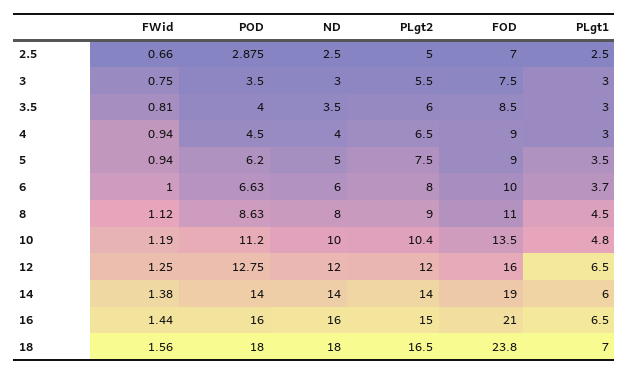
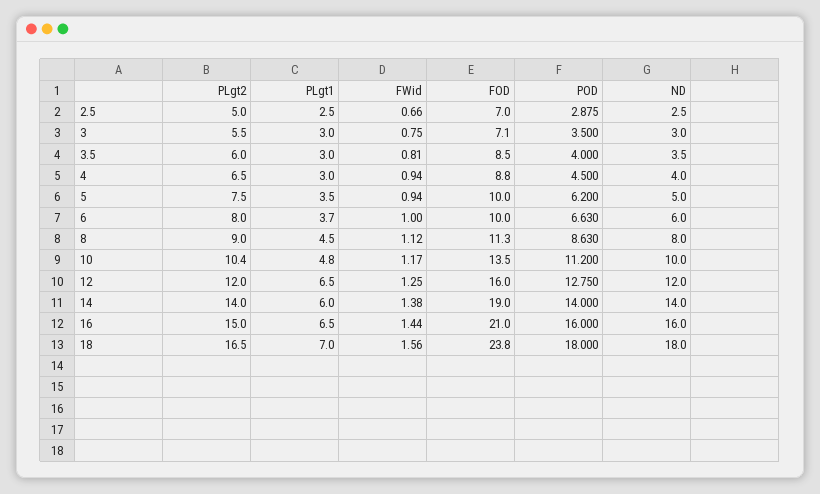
FOD, 3: 7.5 -> 7.1
FOD, 4: 9 -> 8.8
FOD, 5: 9 -> 10
FOD, 8: 11 -> 11.3
FWid, 10: 1.19 -> 1.17

